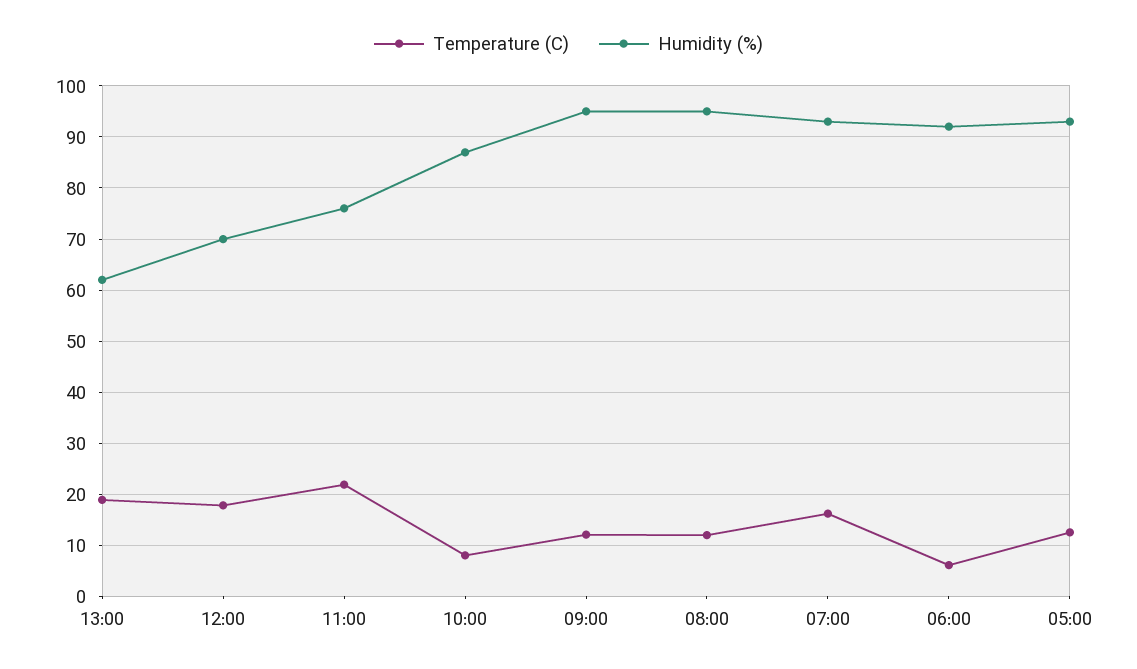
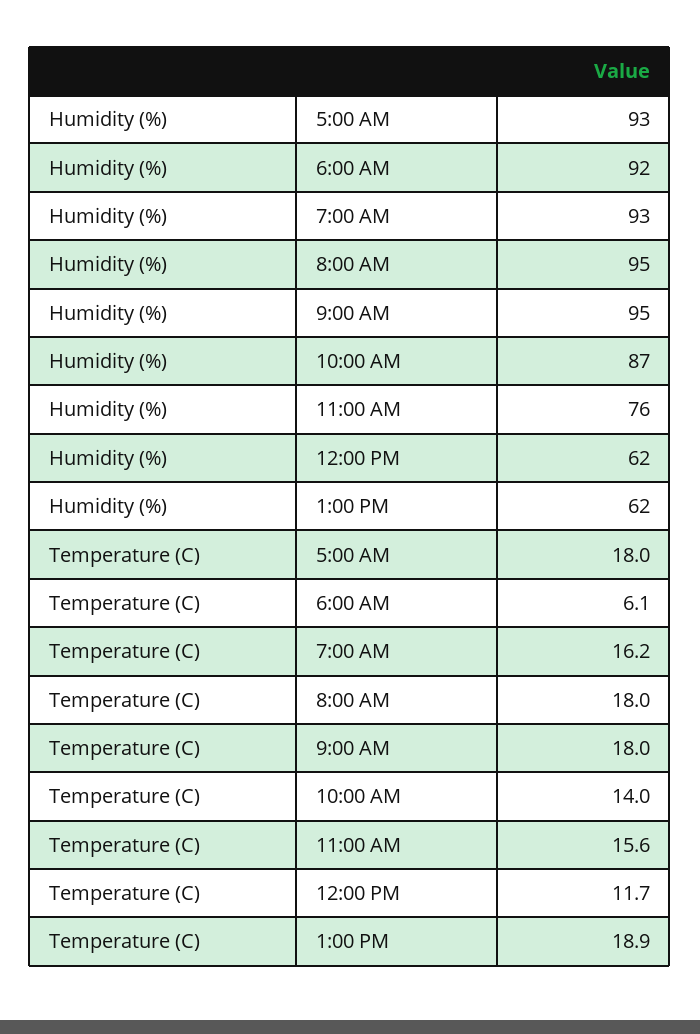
Temperature (C), 12:00: 18 -> 11.7
Humidity (%), 12:00: 70 -> 62
Temperature (C), 11:00: 22 -> 15.6
Temperature (C), 10:00: 8 -> 14
Temperature (C), 09:00: 12 -> 18
Temperature (C), 08:00: 12 -> 18
Temperature (C), 05:00: 12 -> 18

